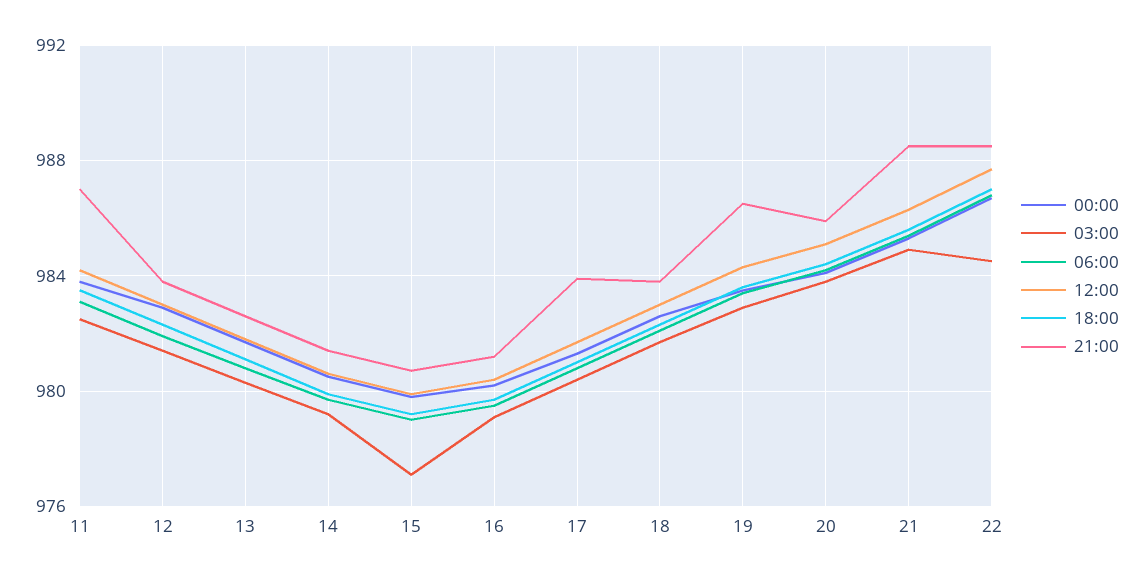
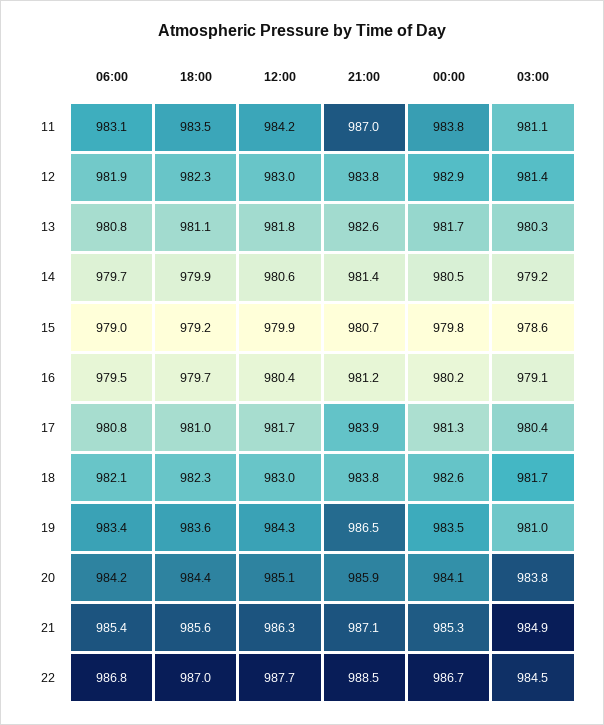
03:00, 11: 982.5 -> 981.1
03:00, 15: 977 -> 978.6
03:00, 19: 983 -> 981
21:00, 21: 988.5 -> 987.1

